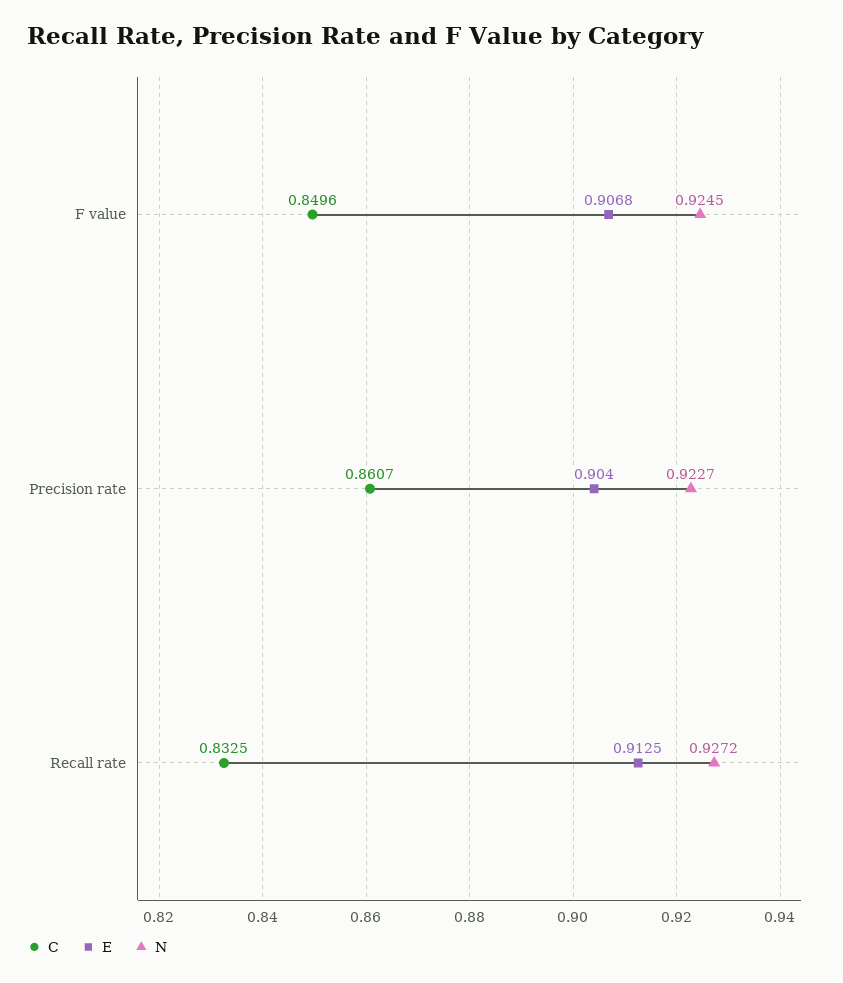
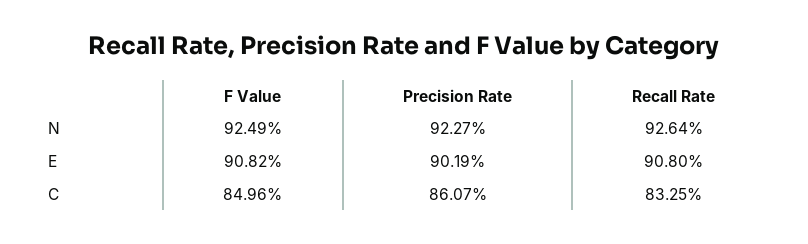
E, F value: 0.9068 -> 0.9082
N, F value: 0.9245 -> 0.9249
E, Precision rate: 0.904 -> 0.9019
E, Recall rate: 0.9125 -> 0.908
N, Recall rate: 0.9272 -> 0.9264

